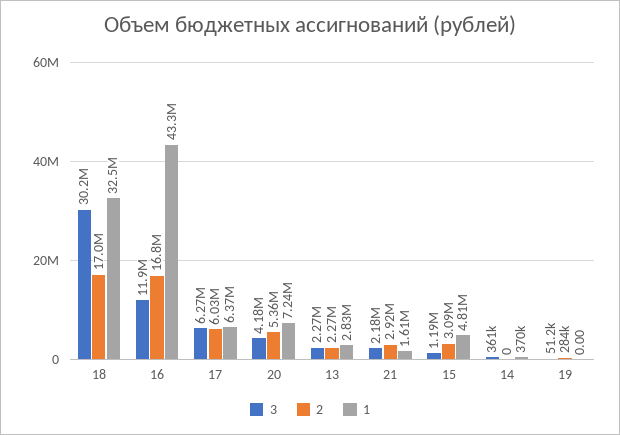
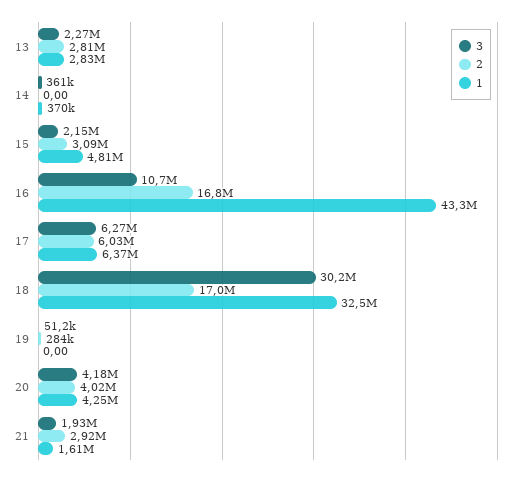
3, 16: 11900000 -> 10700000
2, 20: 5360000 -> 4020000
1, 20: 7240000 -> 4250000
2, 13: 2270000 -> 2810000
3, 21: 2180000 -> 1930000
3, 15: 1190000 -> 2150000

